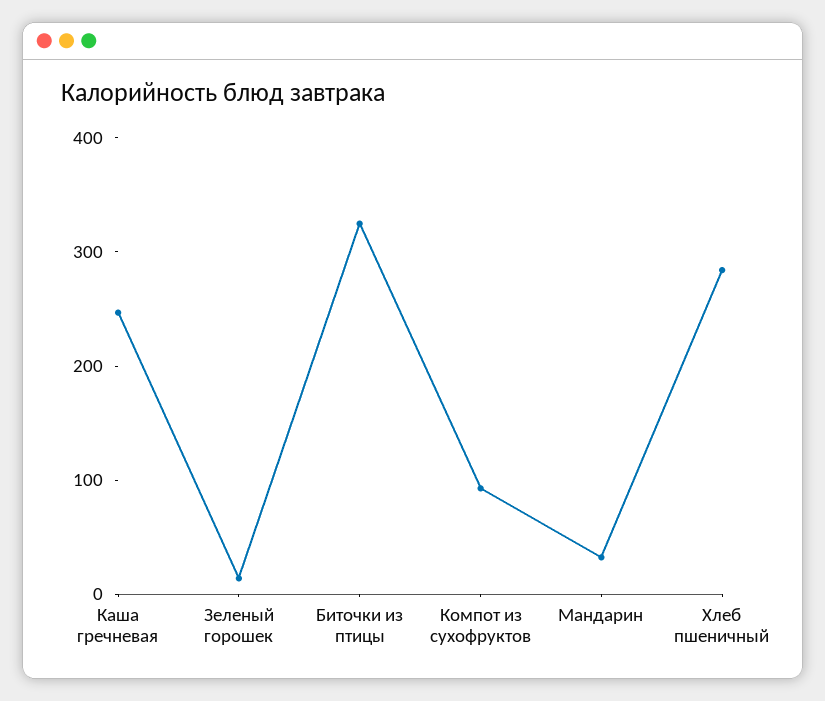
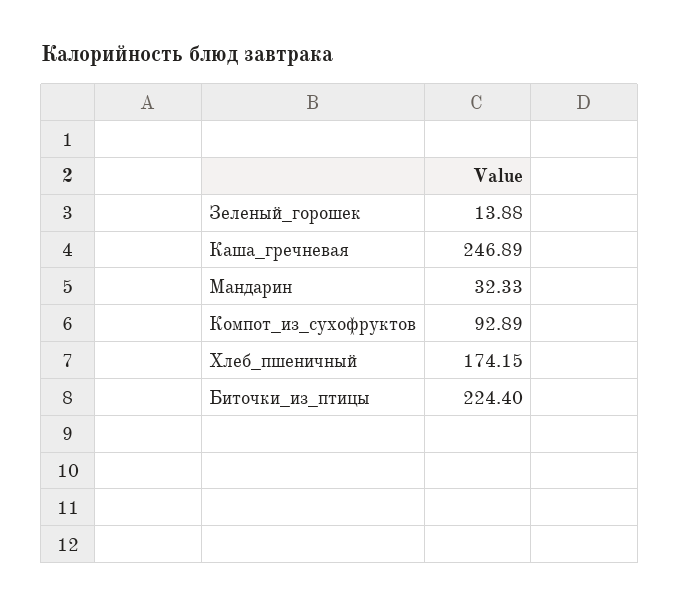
Биточки из птицы: 320 -> 224.4
Хлеб пшеничный: 280 -> 174.15

